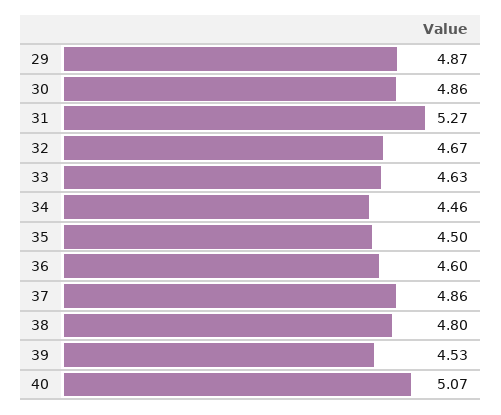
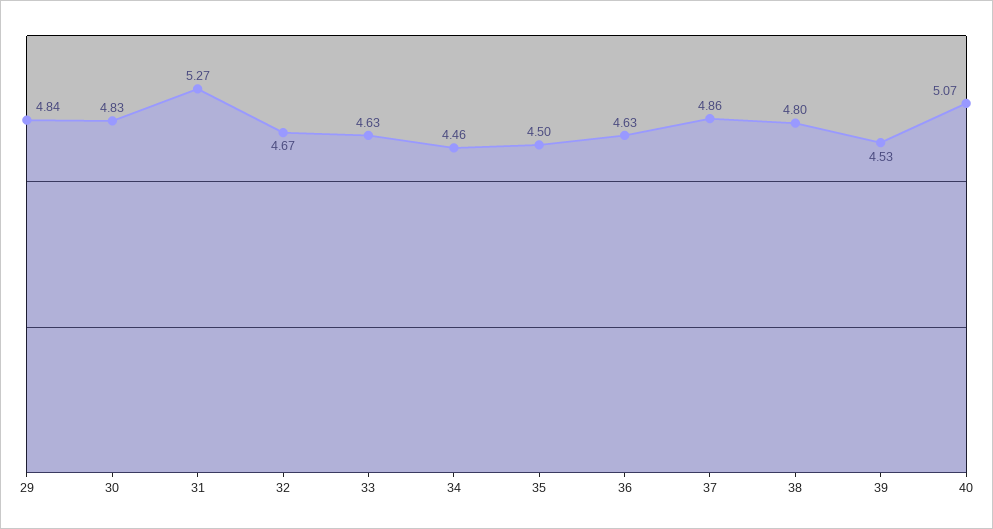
29: 4.87 -> 4.84
30: 4.86 -> 4.83
36: 4.6 -> 4.63

